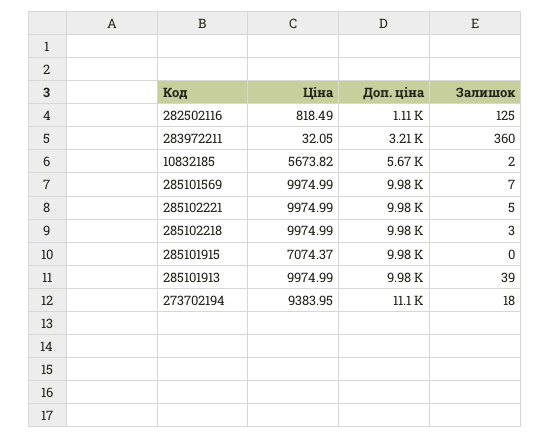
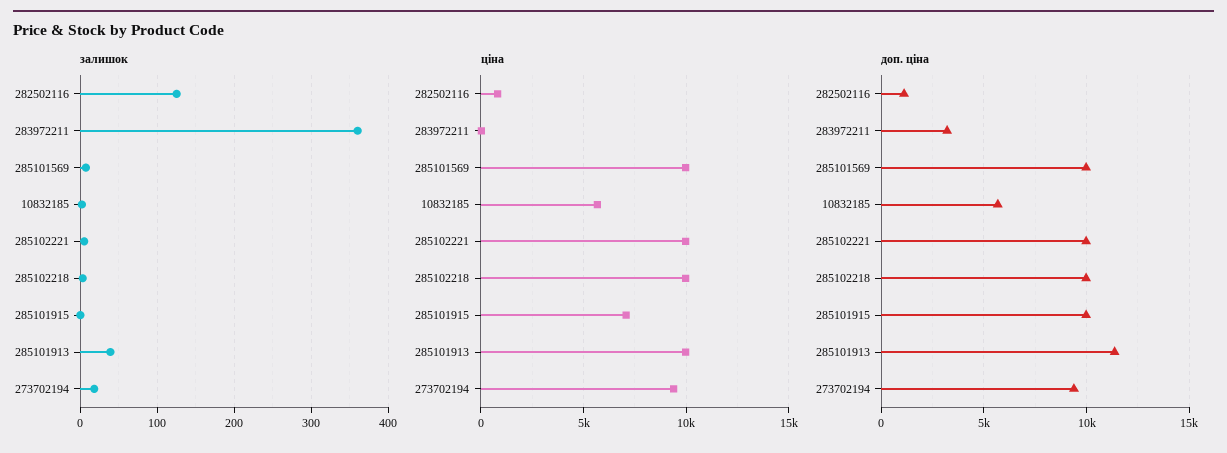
Доп. ціна, 285101913: 9980 -> 11500
Доп. ціна, 273702194: 11100 -> 9500

